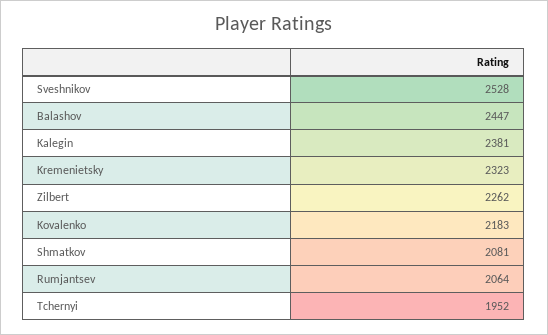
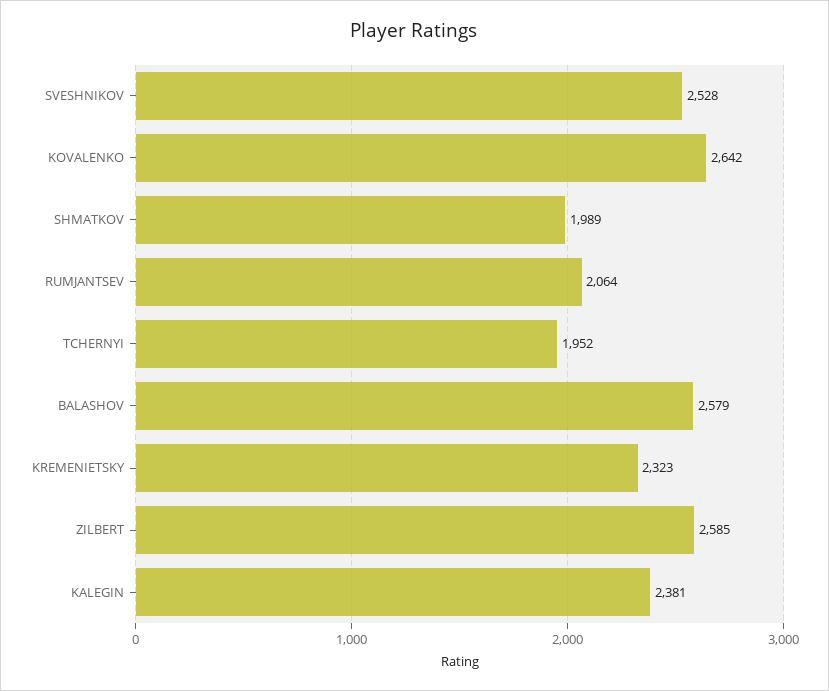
Balashov: 2447 -> 2579
Zilbert: 2262 -> 2585
Kovalenko: 2183 -> 2642
Shmatkov: 2081 -> 1989

